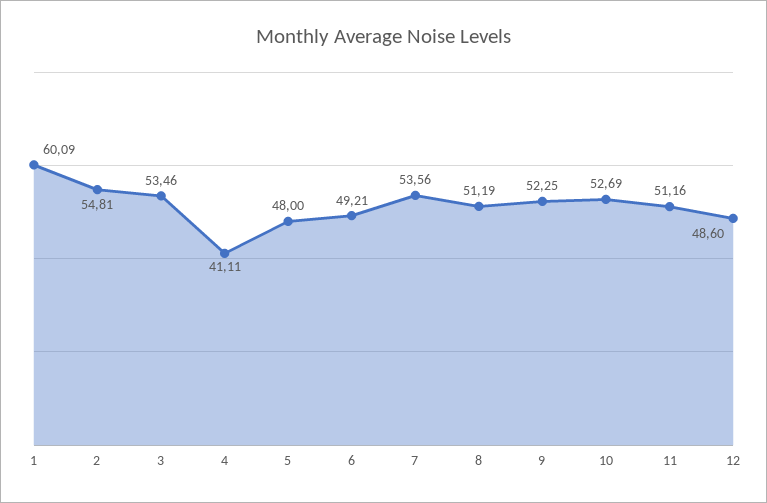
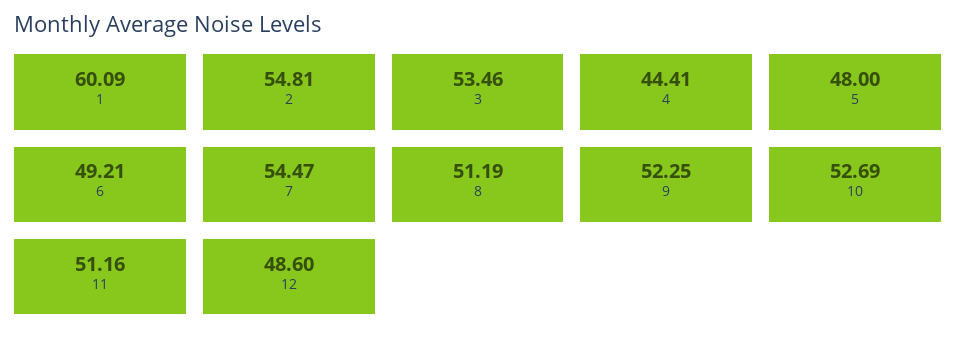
4: 41.11 -> 44.41
7: 53.56 -> 54.47

